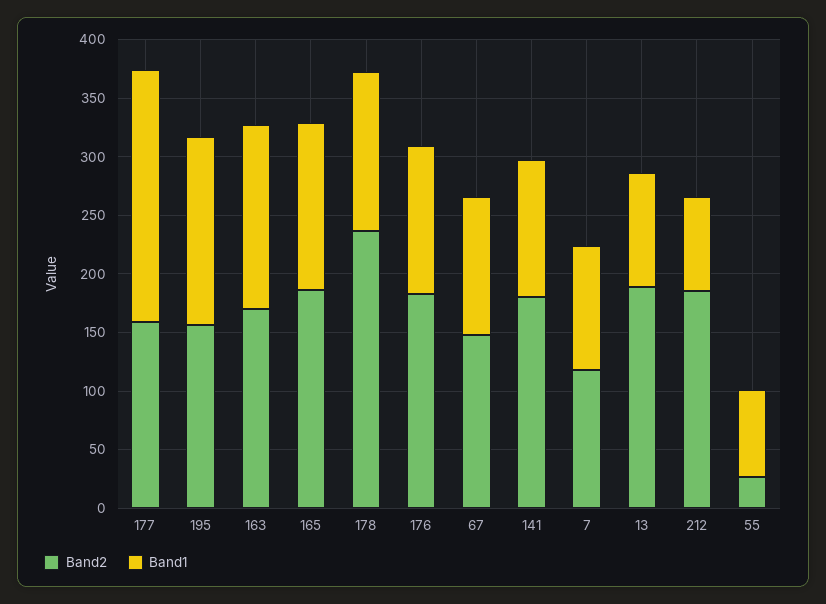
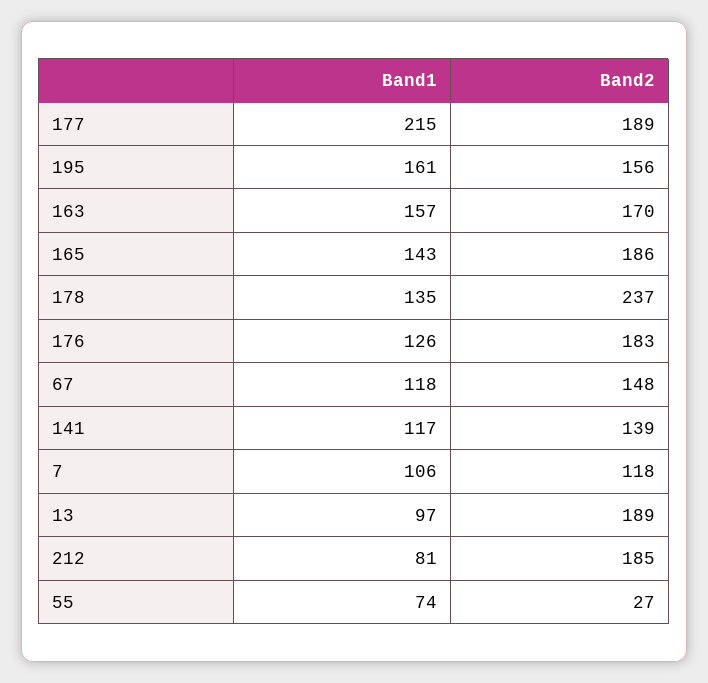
Band2, 177: 160 -> 189
Band2, 141: 180 -> 139

